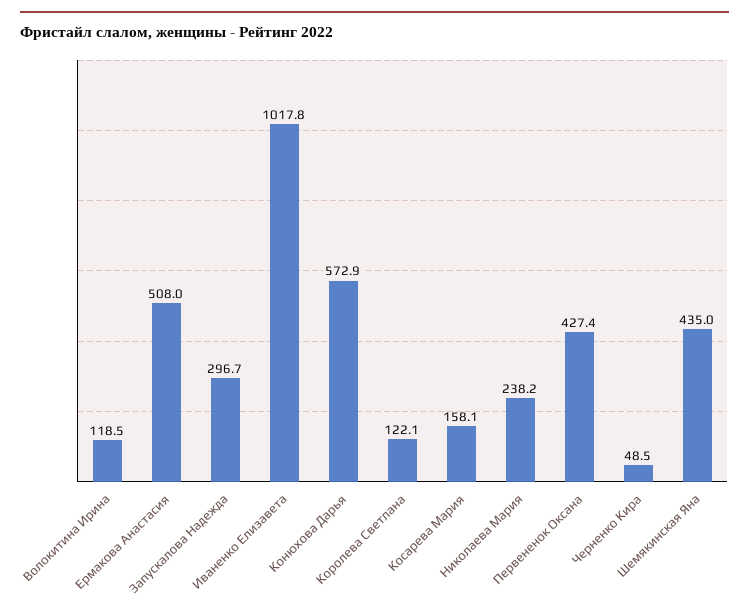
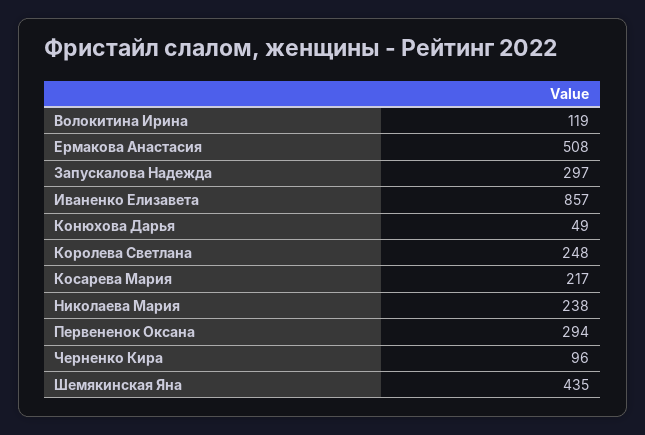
Иваненко Елизавета: 1017.8 -> 857
Конюхова Дарья: 572.9 -> 49
Королева Светлана: 122.1 -> 248
Косарева Мария: 158.1 -> 217
Первененок Оксана: 427.4 -> 294
Черненко Кира: 48.5 -> 96

